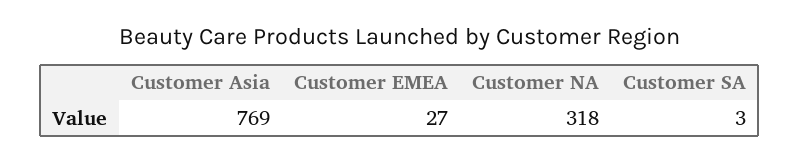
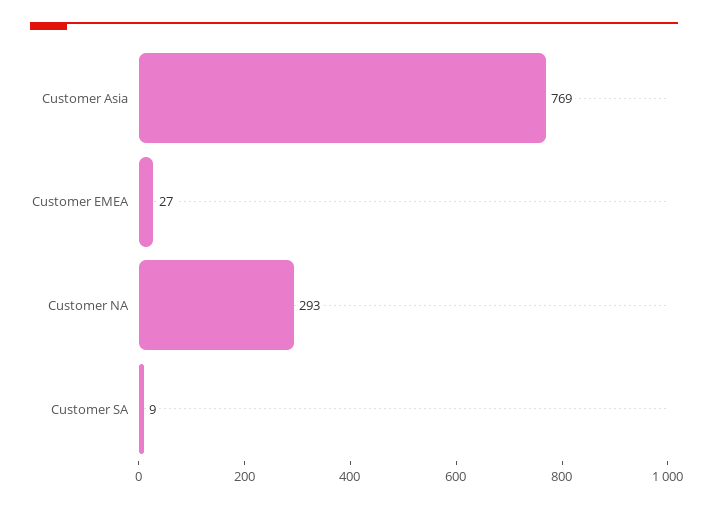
Customer NA: 318 -> 293
Customer SA: 3 -> 9

